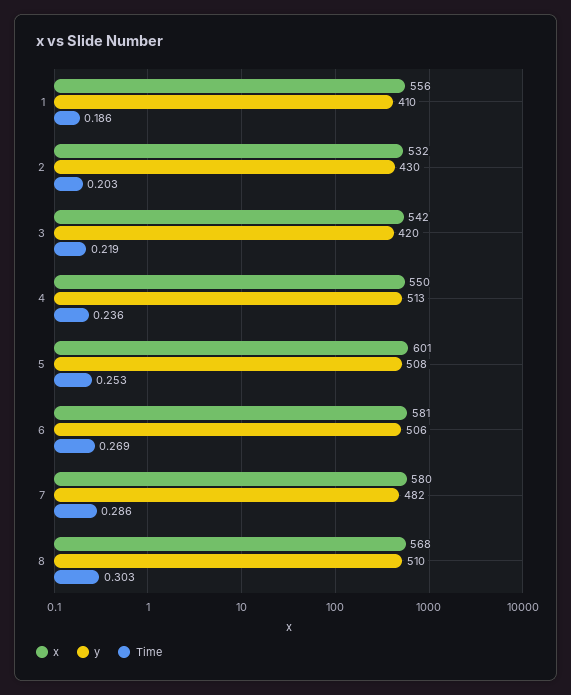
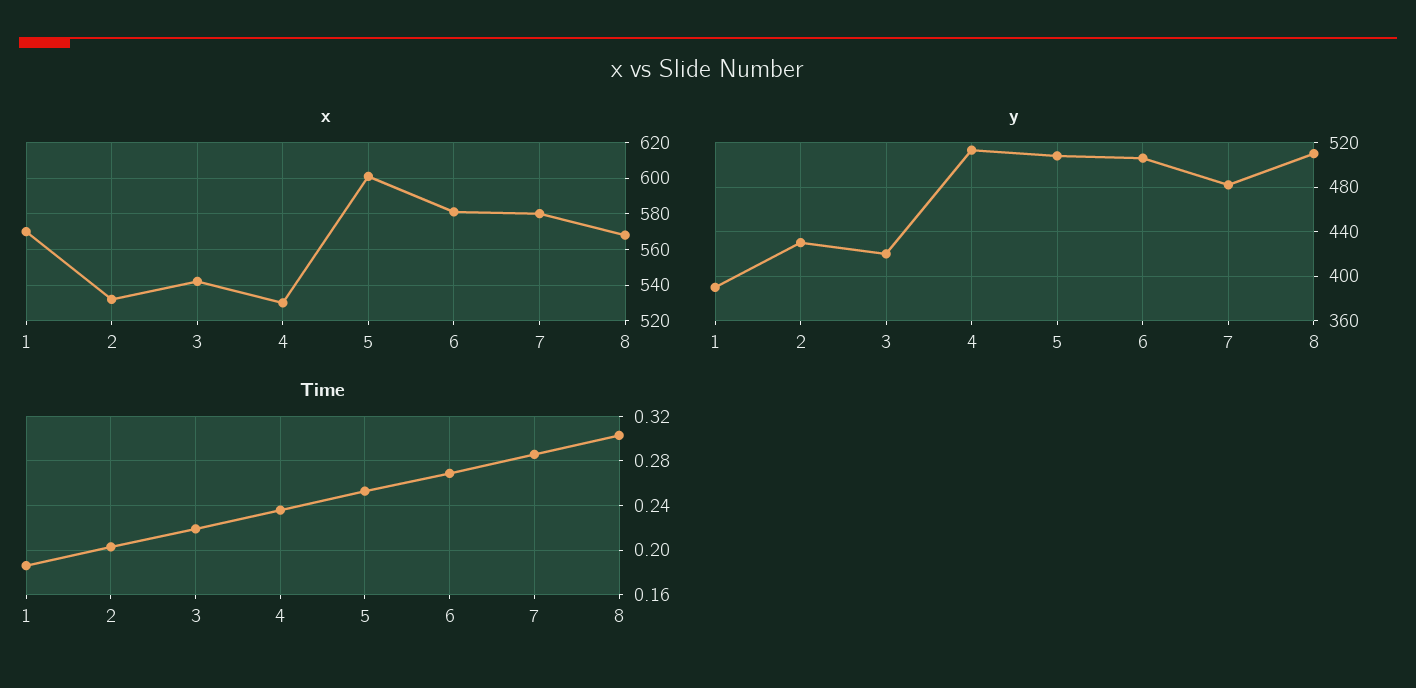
x, 1: 556 -> 570
y, 1: 410 -> 390
x, 4: 550 -> 530

